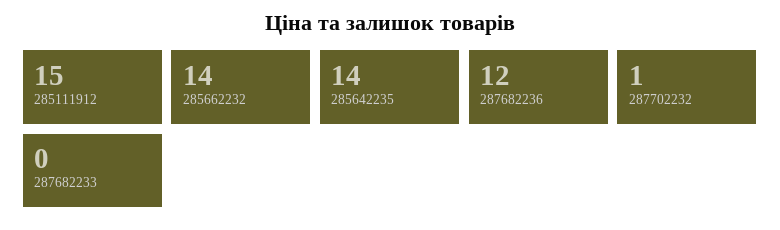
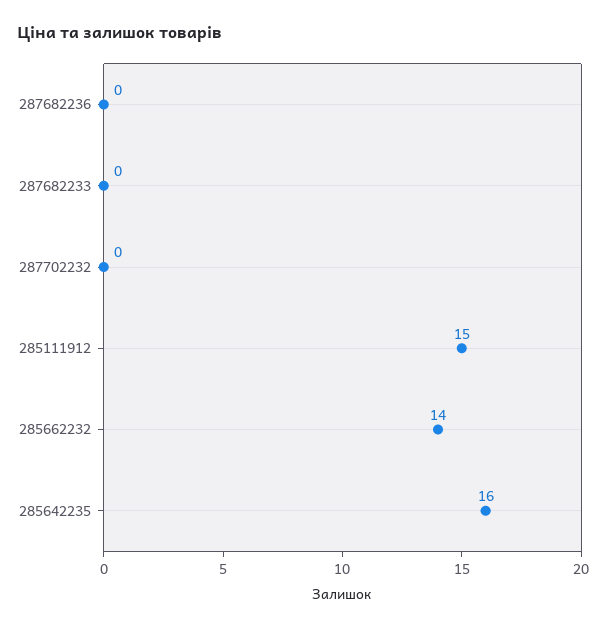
285642235: 14 -> 16
287682236: 12 -> 0
287702232: 1 -> 0

